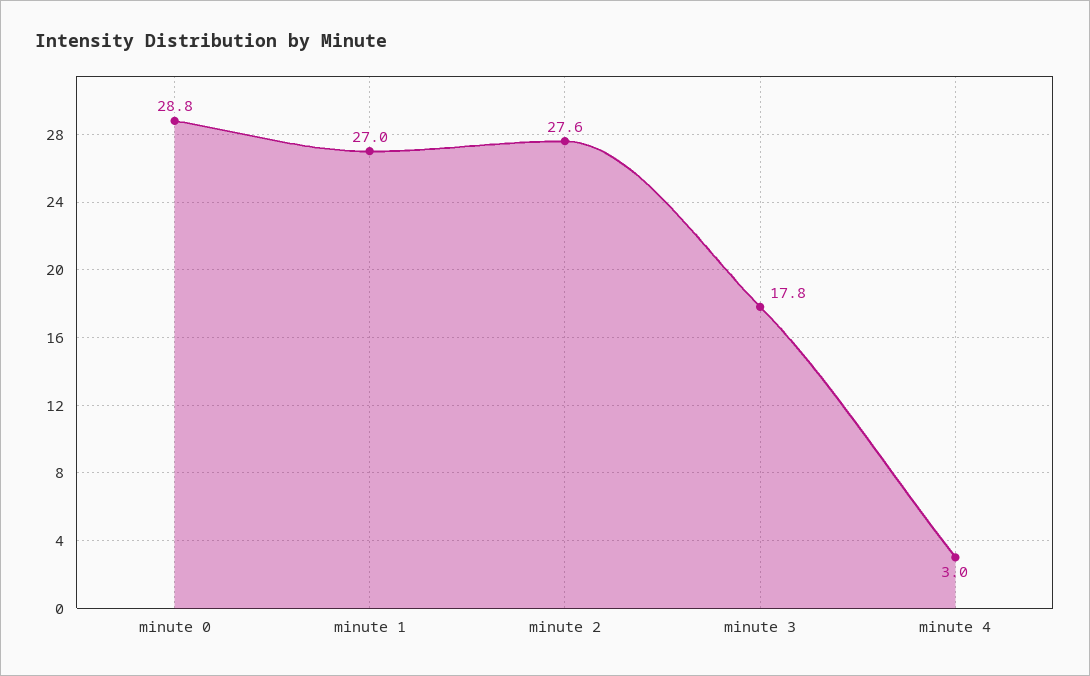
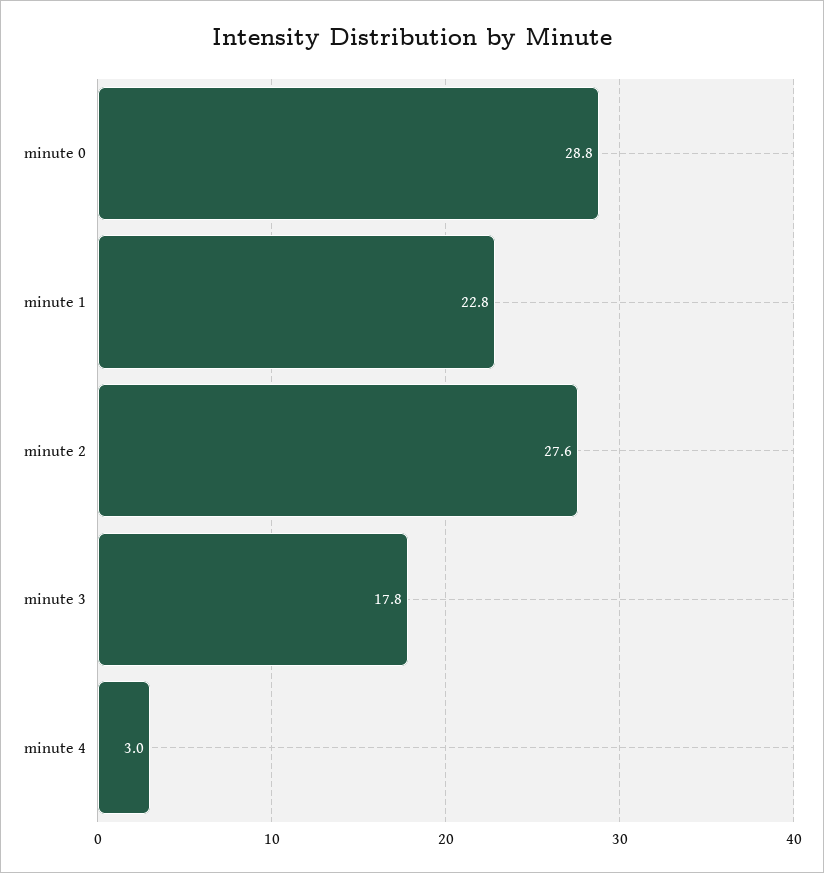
minute 1: 27 -> 22.8

